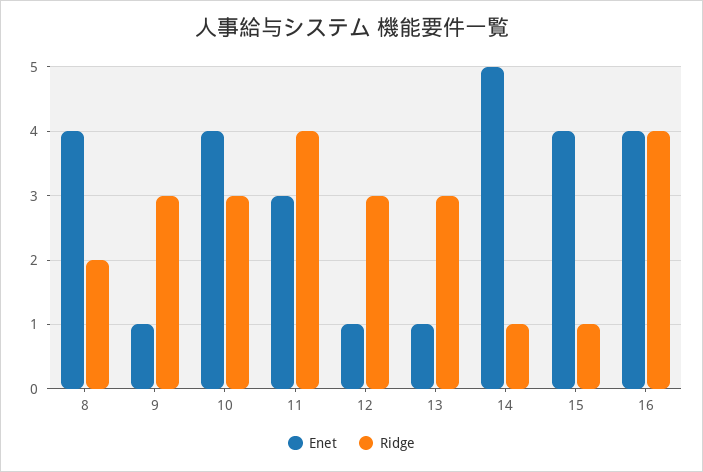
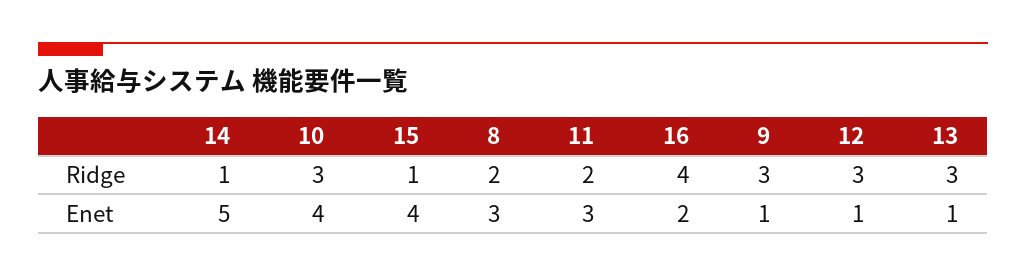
Enet, 8: 4 -> 3
Ridge, 11: 4 -> 2
Enet, 16: 4 -> 2

